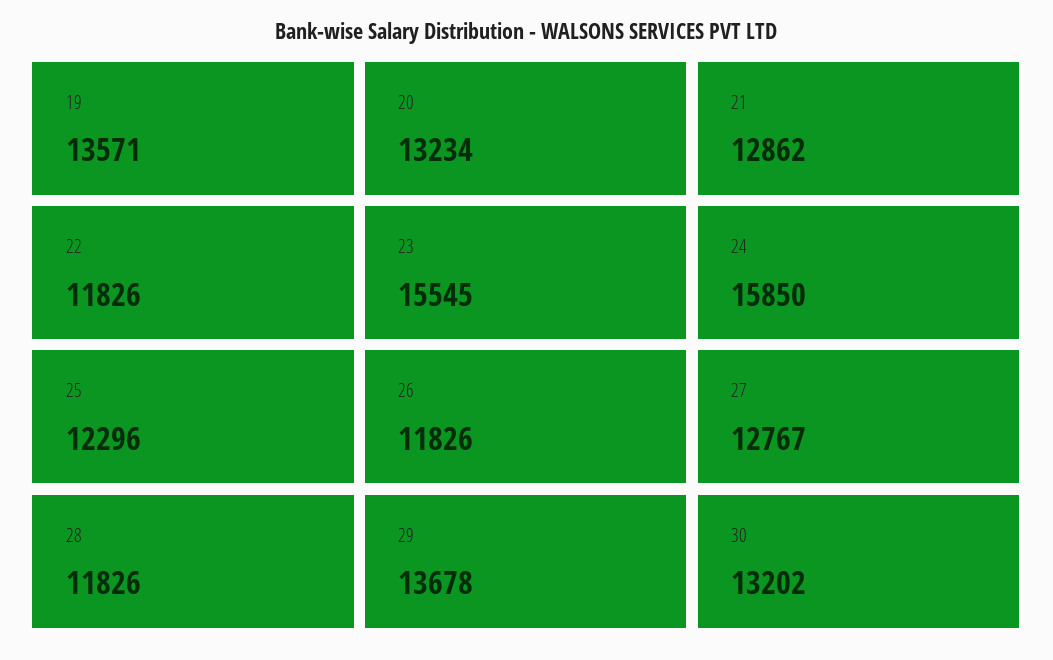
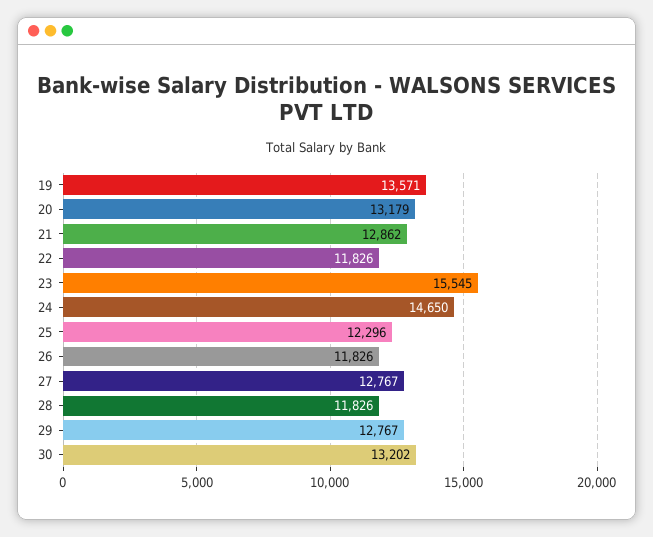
20: 13234 -> 13179
24: 15850 -> 14650
29: 13678 -> 12767

